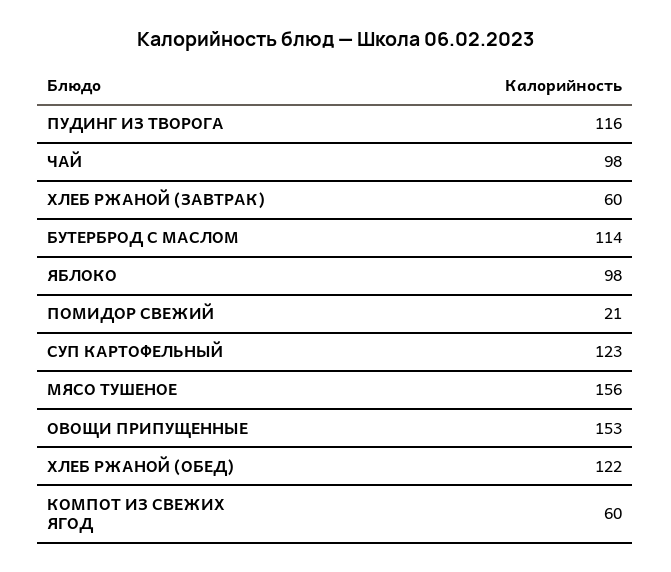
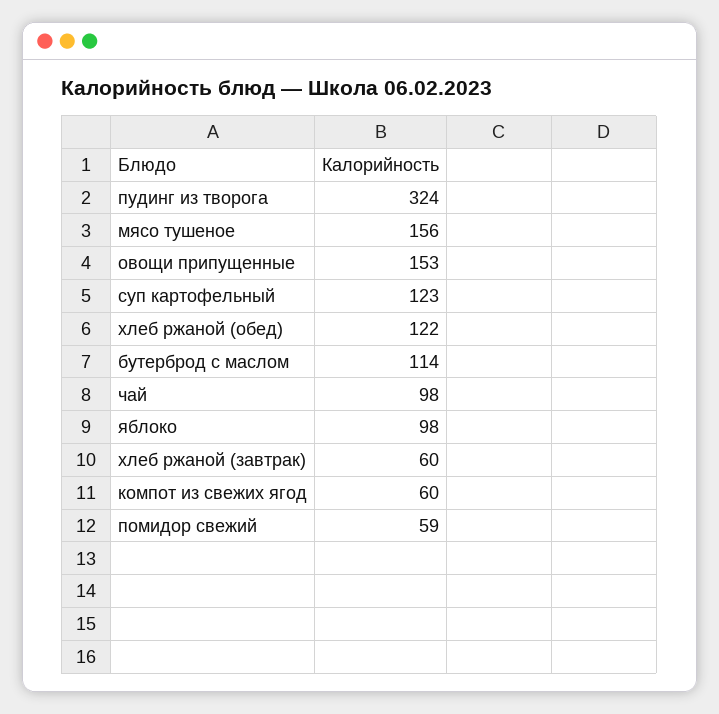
ПУДИНГ ИЗ ТВОРОГА: 116 -> 324
ПОМИДОР СВЕЖИЙ: 21 -> 59

